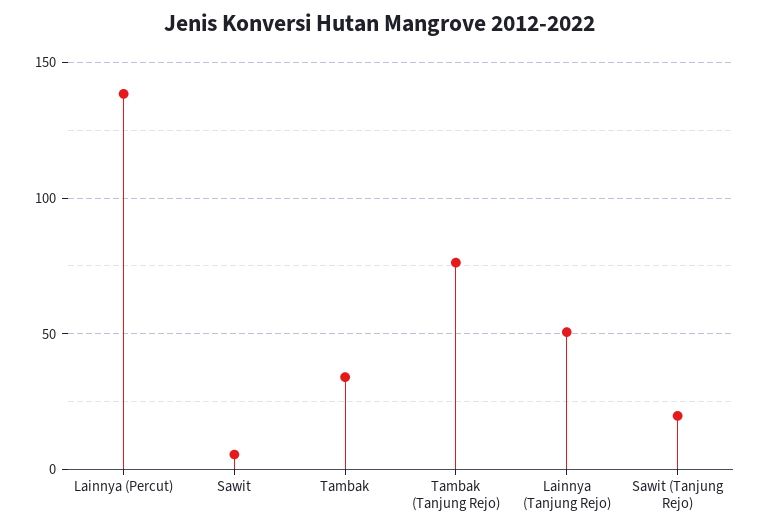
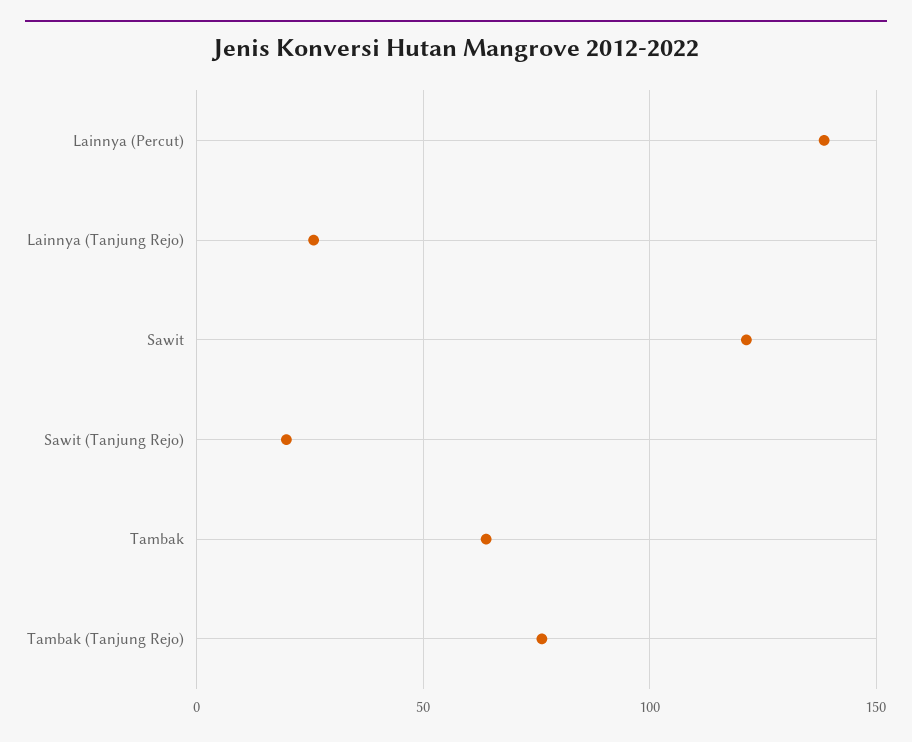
Sawit: 5 -> 120
Tambak: 35 -> 65
Lainnya (Tanjung Rejo): 50 -> 25

